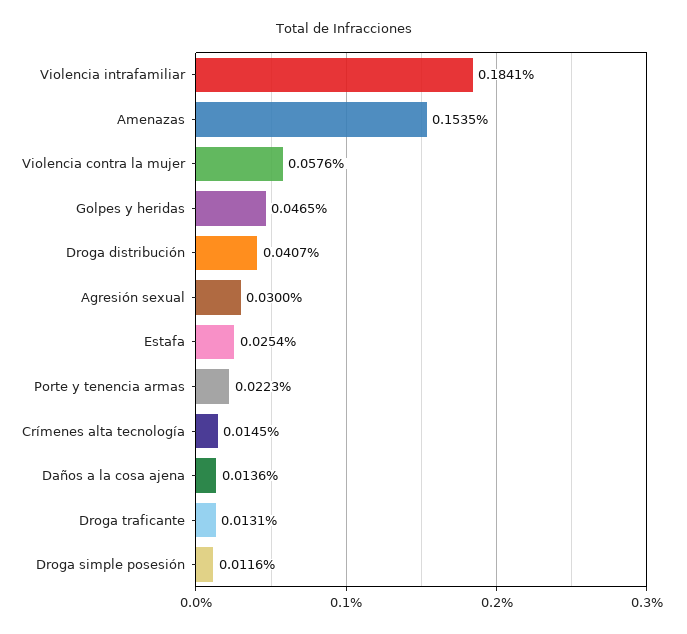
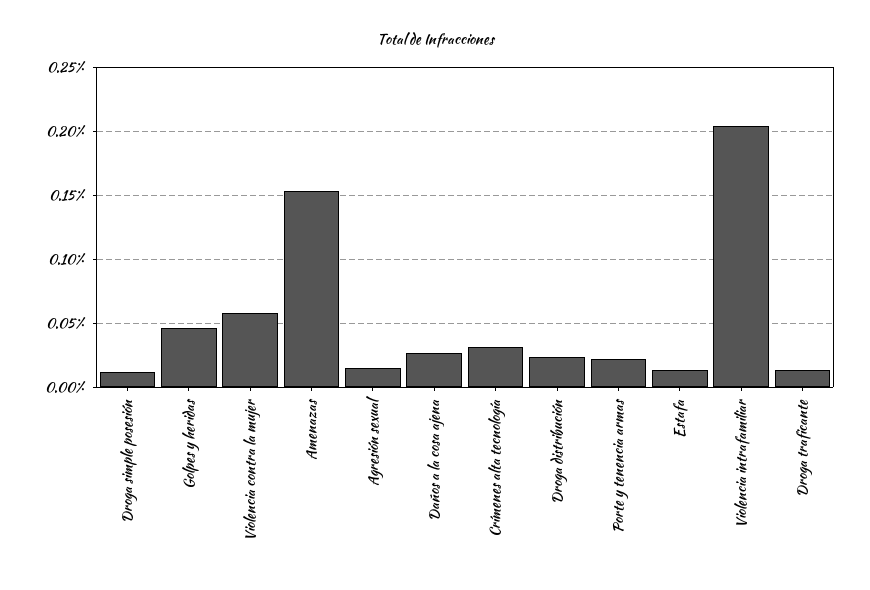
Violencia intrafamiliar: 0.1841 -> 0.205
Droga distribución: 0.0407 -> 0.025
Agresión sexual: 0.03 -> 0.015
Estafa: 0.0254 -> 0.015
Crímenes alta tecnología: 0.0145 -> 0.03
Daños a la cosa ajena: 0.0136 -> 0.025

